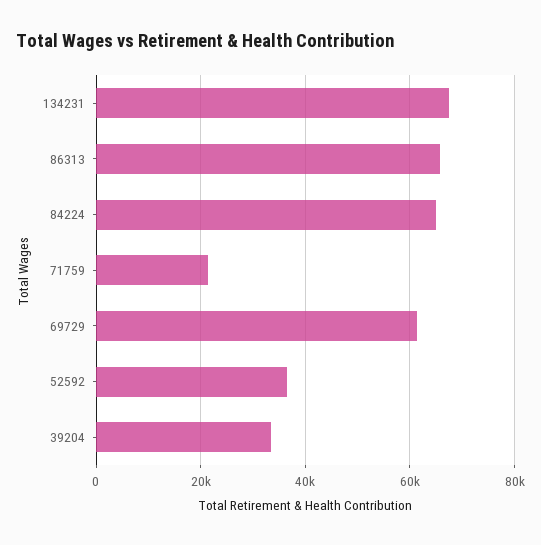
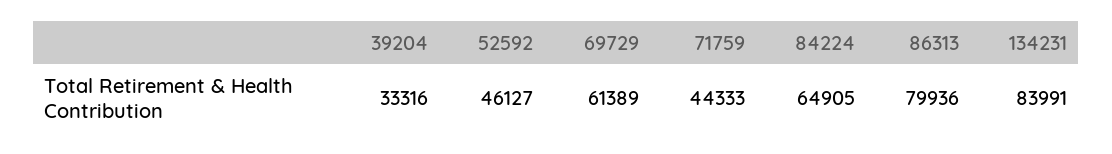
134231: 68000 -> 83991
86313: 66000 -> 79936
71759: 22000 -> 44333
52592: 36000 -> 46127

